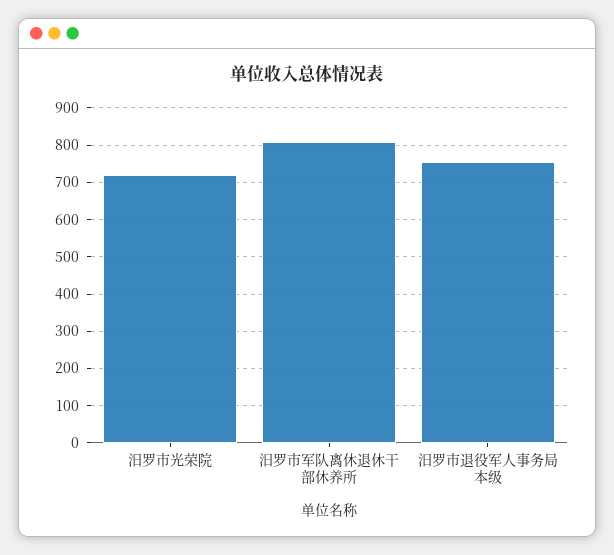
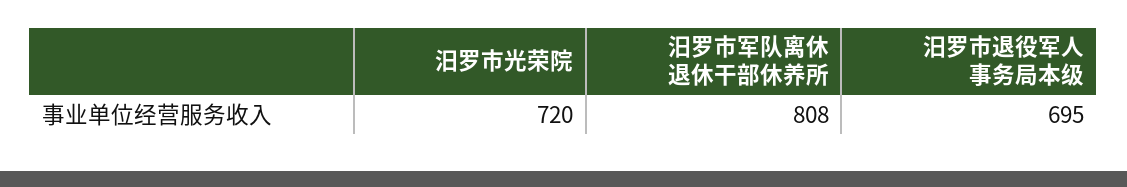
汨罗市退役军人事务局本级: 760 -> 695

